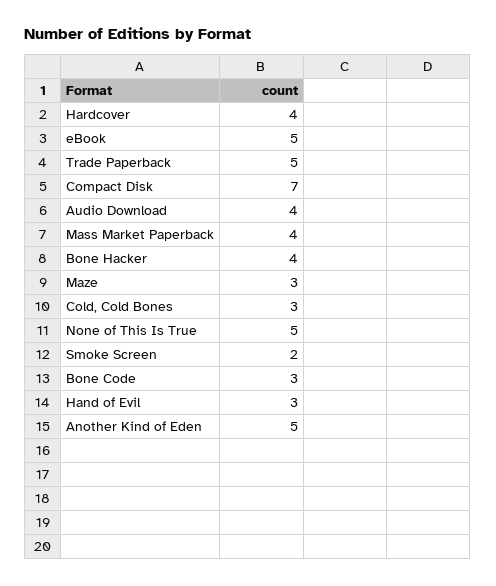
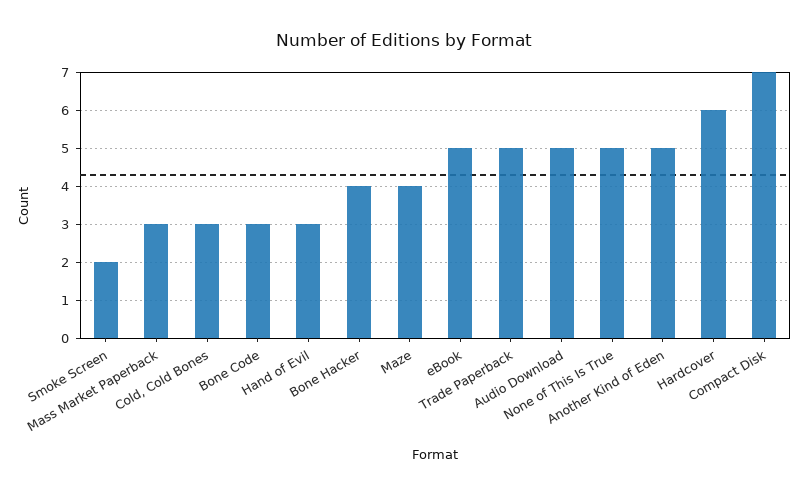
Hardcover: 4 -> 6
Audio Download: 4 -> 5
Mass Market Paperback: 4 -> 3
Maze: 3 -> 4

